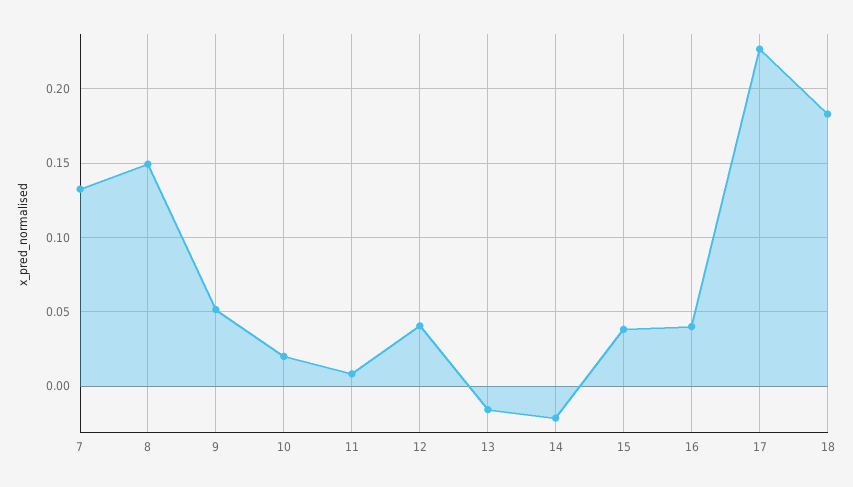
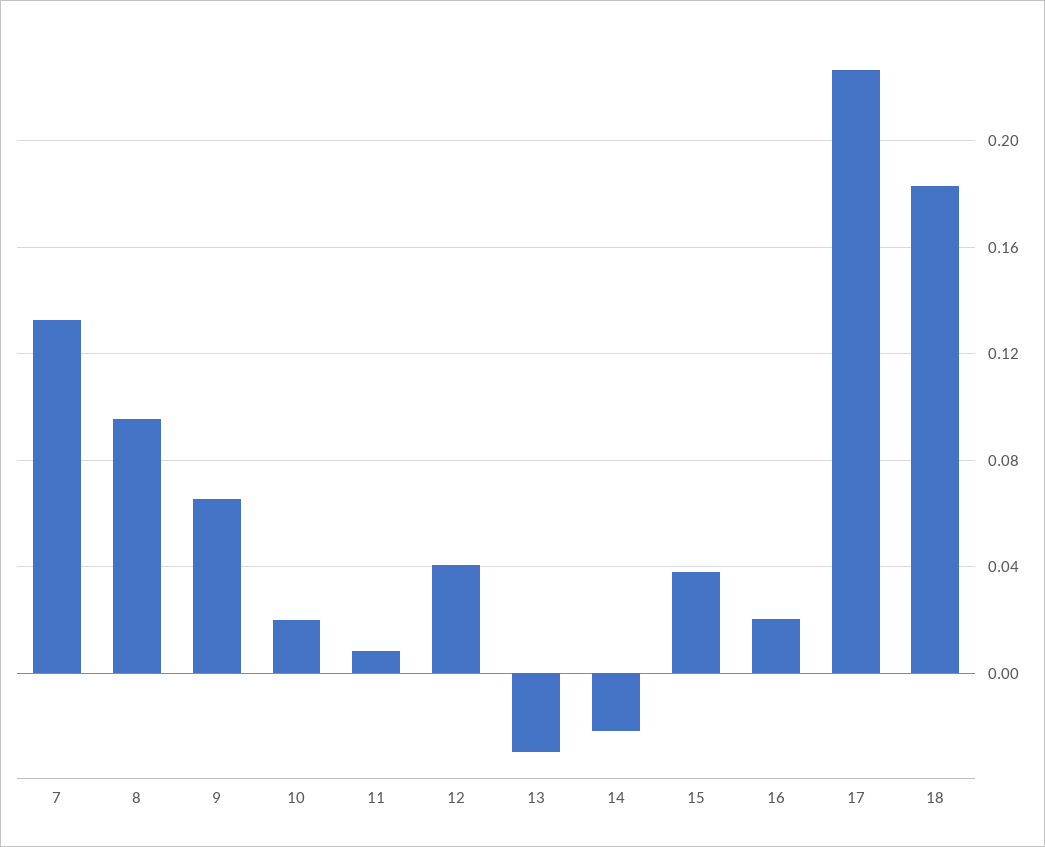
8: 0.15 -> 0.095
9: 0.05 -> 0.065
13: -0.015 -> -0.03
16: 0.04 -> 0.02

